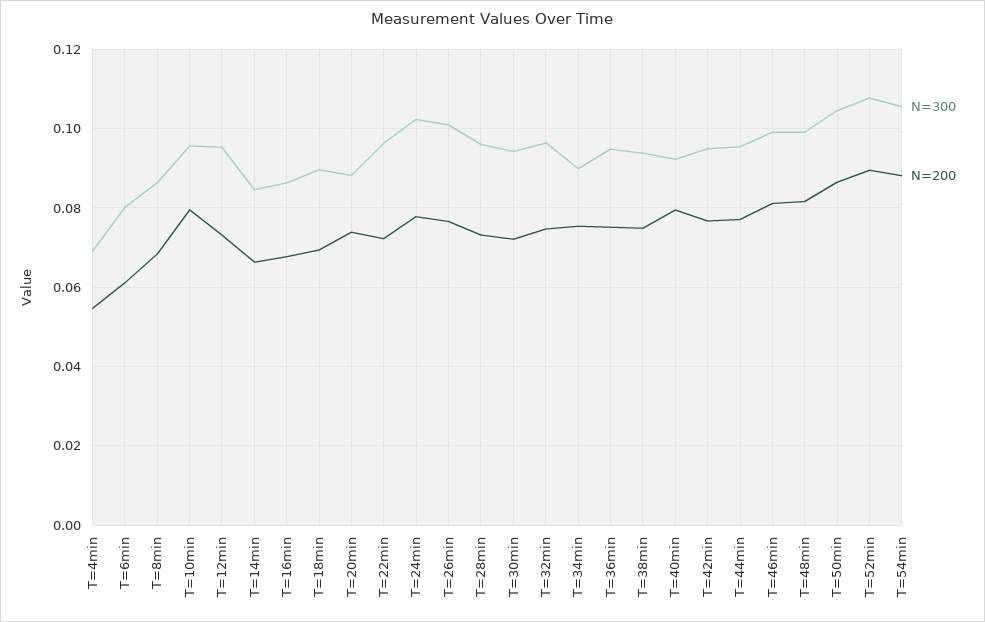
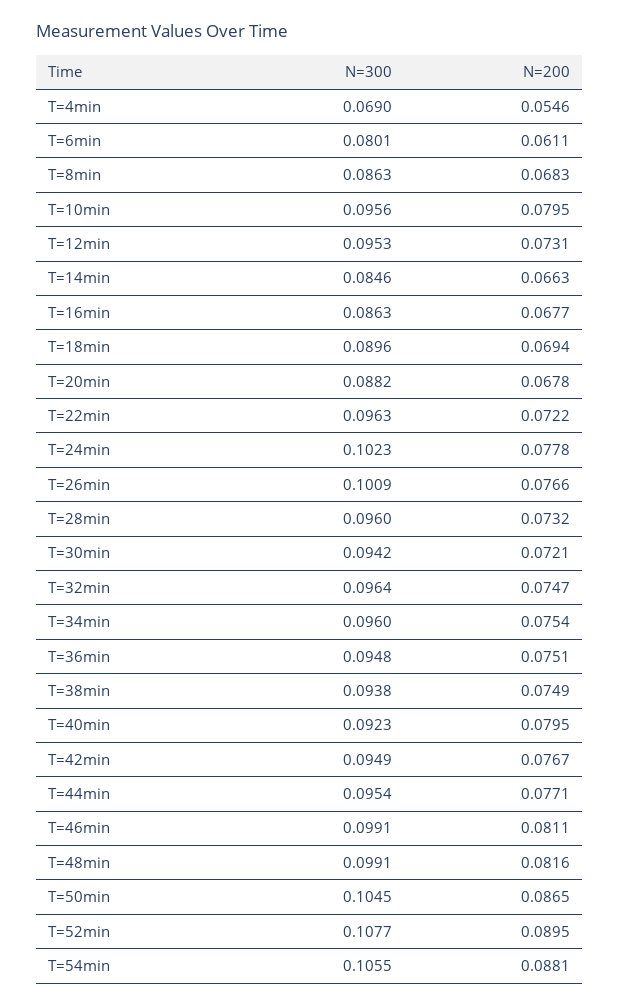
N=200, T=20min: 0.074 -> 0.0678
N=300, T=34min: 0.09 -> 0.096

